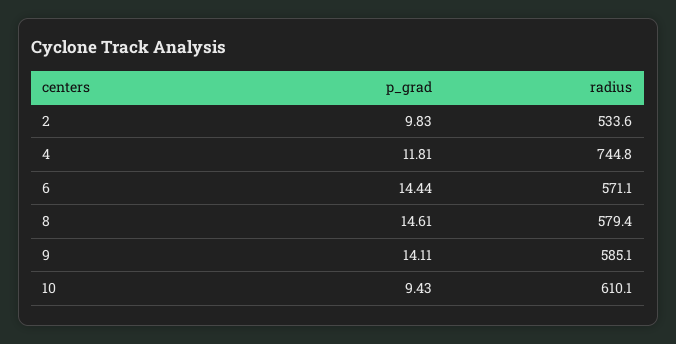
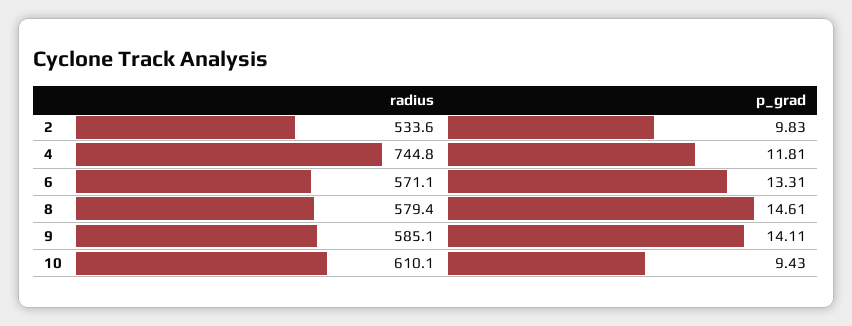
p_grad, 6: 14.44 -> 13.31

